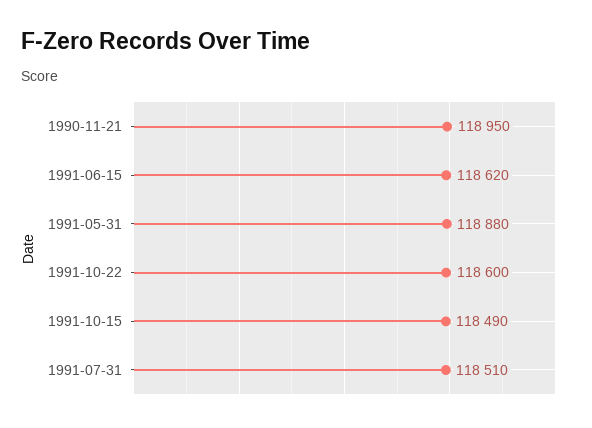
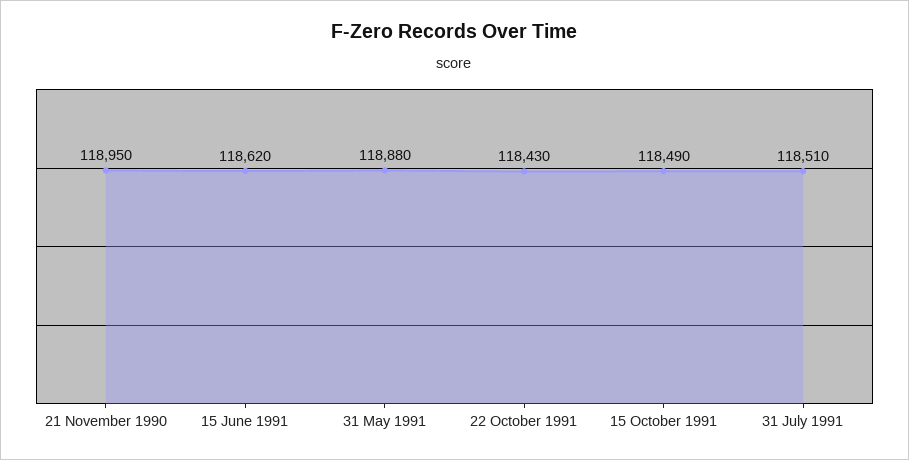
1991-10-22: 118600 -> 118430

